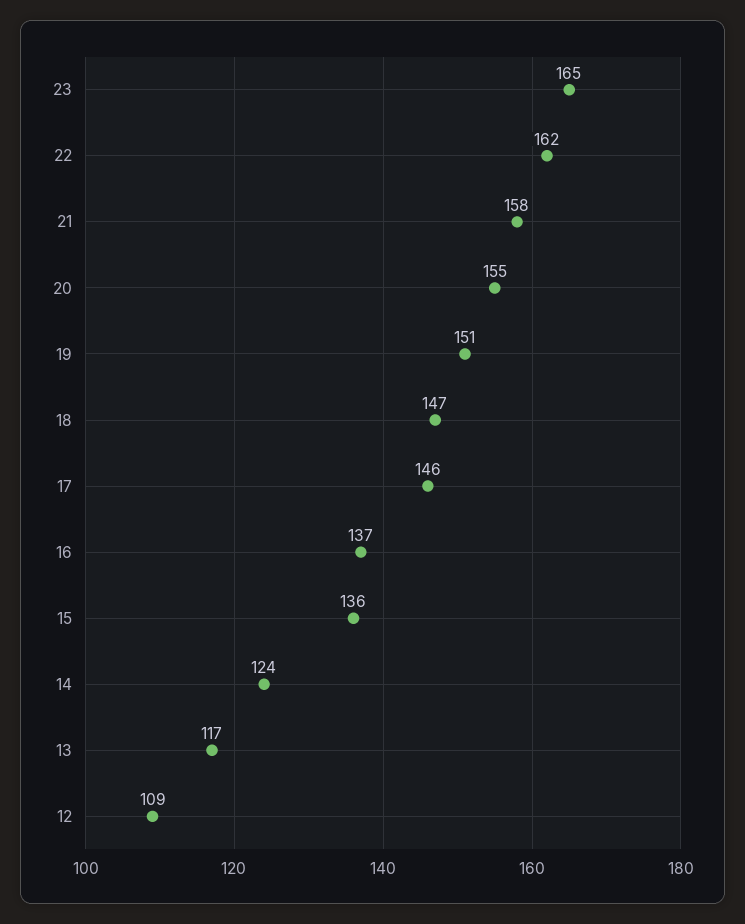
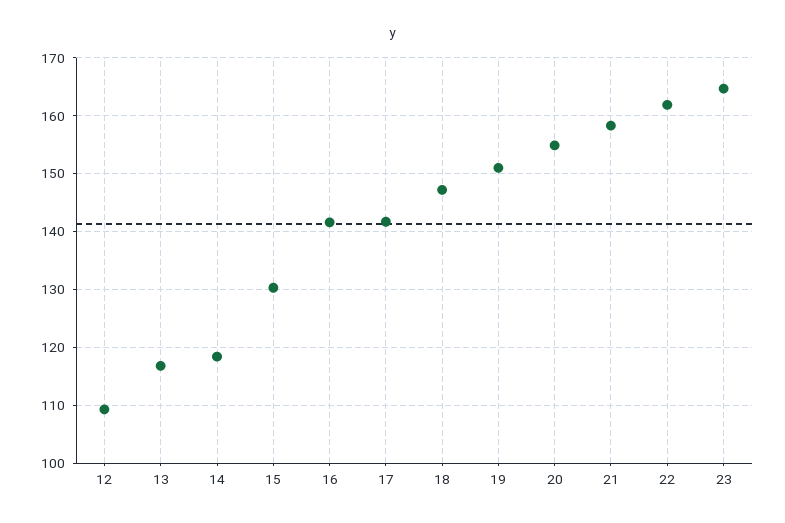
17: 146 -> 142
16: 137 -> 142
15: 136 -> 130
14: 124 -> 118

